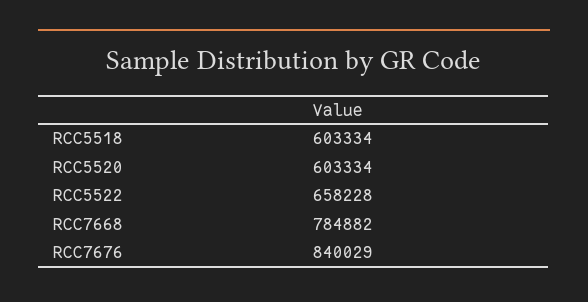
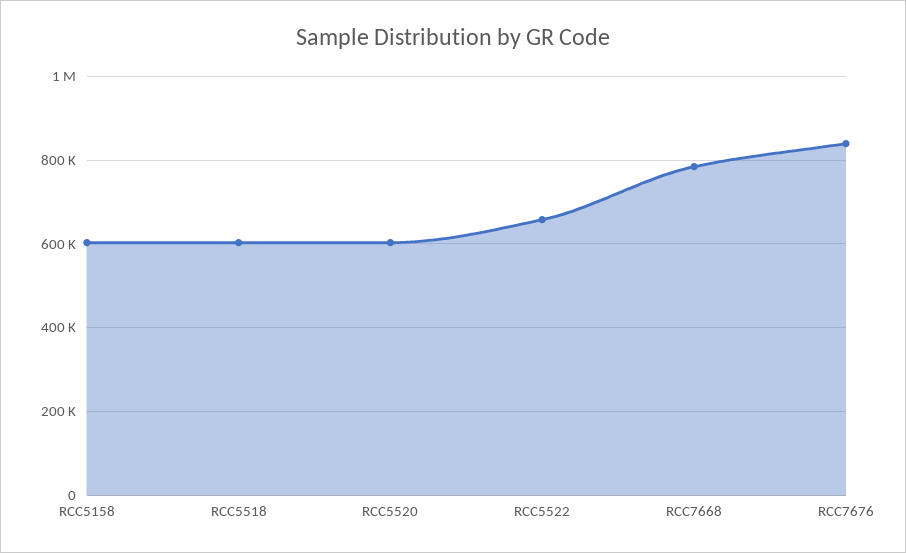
RCC5158: none -> 600000

